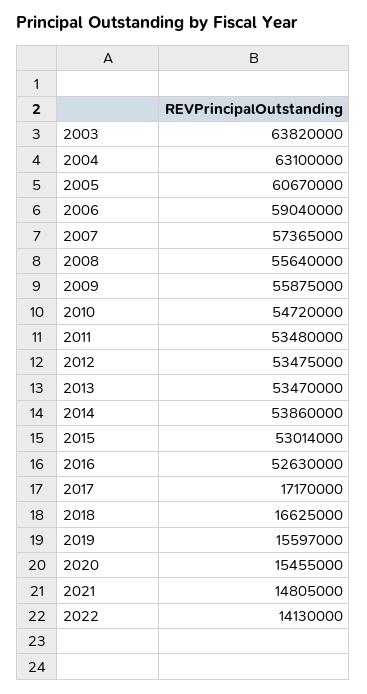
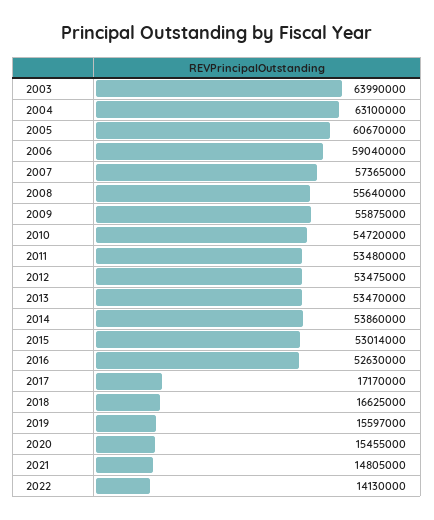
2003: 63820000 -> 63990000

